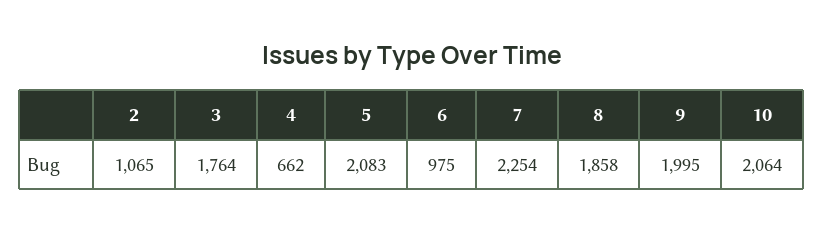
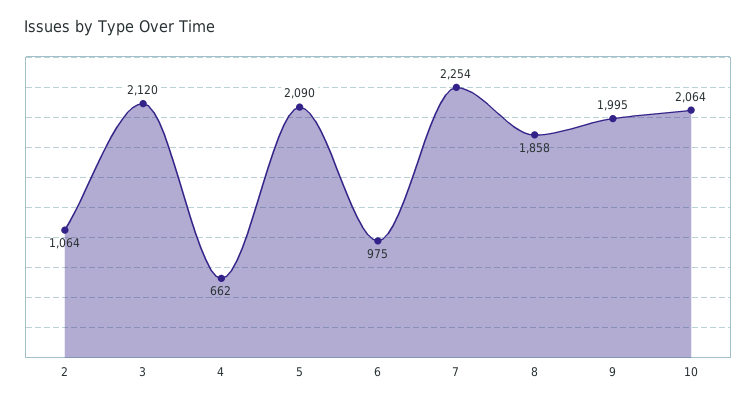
2: 1065 -> 1064
3: 1764 -> 2120
5: 2083 -> 2090

